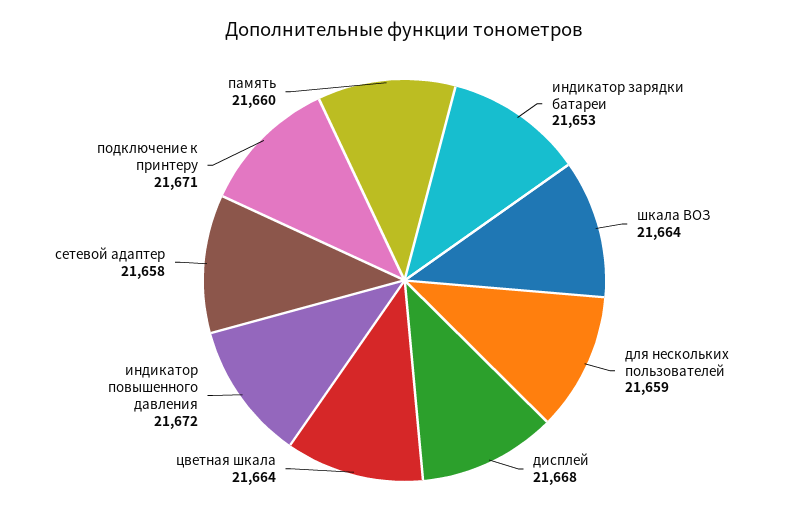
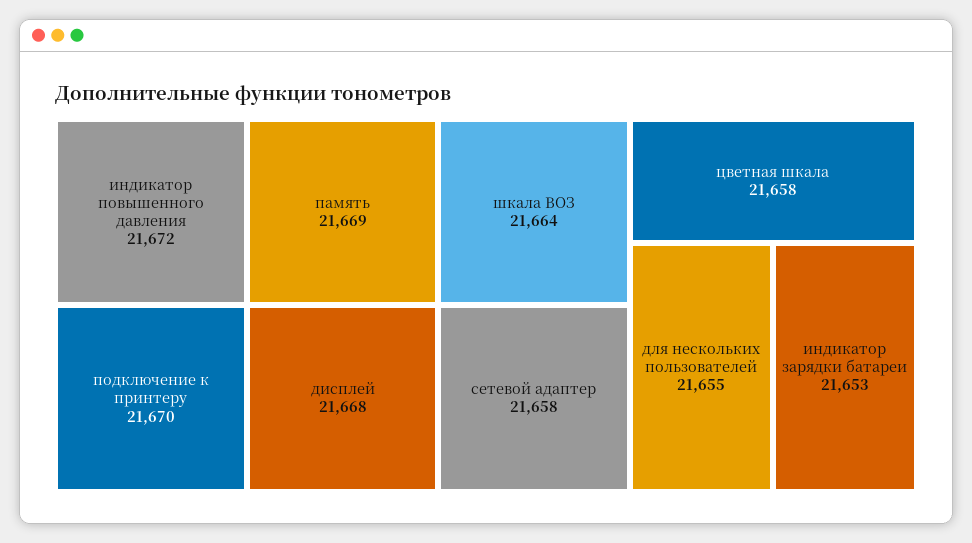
для нескольких пользователей: 21659 -> 21655
цветная шкала: 21664 -> 21658
подключение к принтеру: 21671 -> 21670
память: 21660 -> 21669

